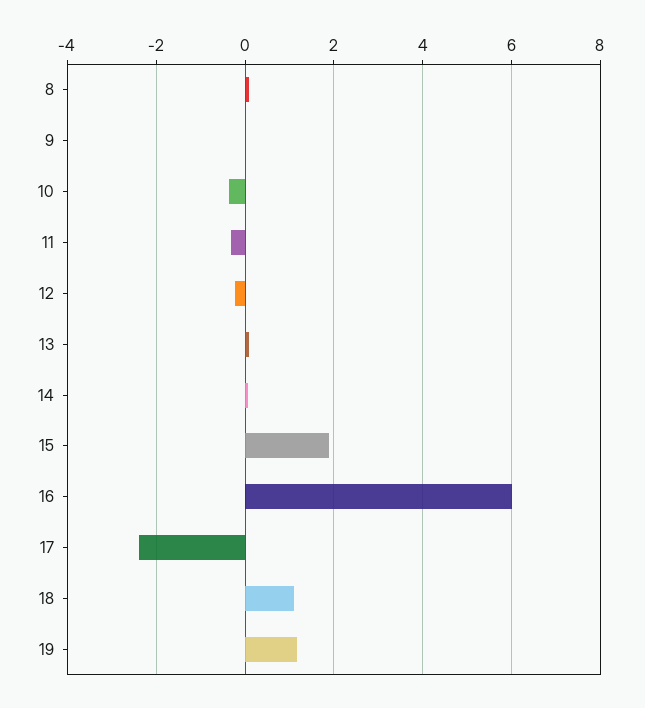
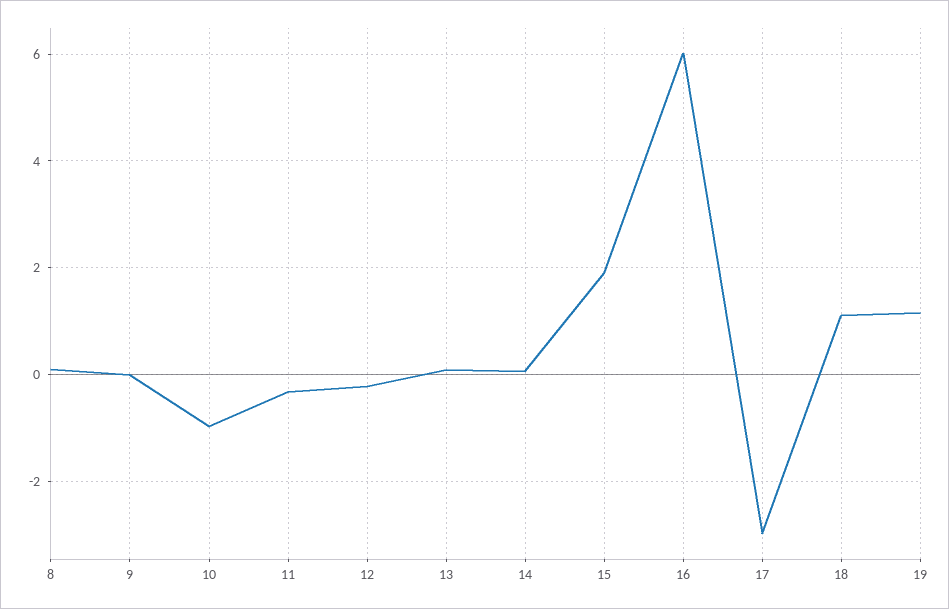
10: -0.4 -> -1
17: -2.4 -> -3

